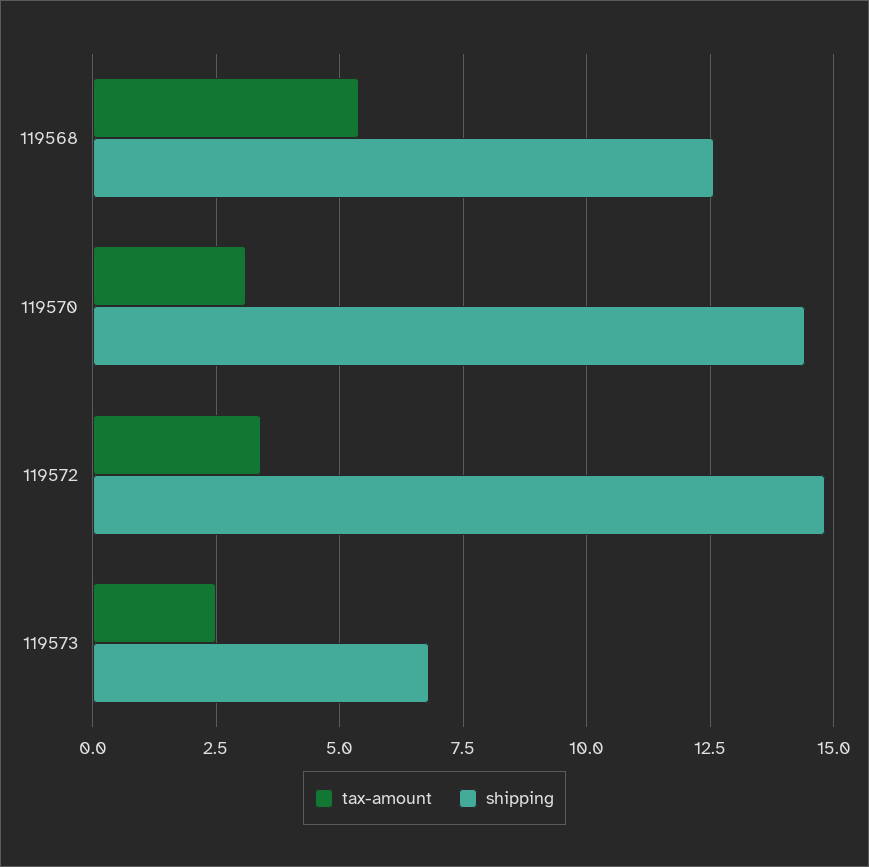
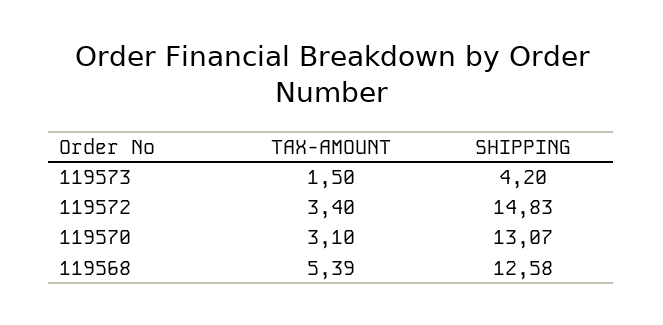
shipping, 119570: 14.5 -> 13.07
tax-amount, 119573: 2.5 -> 1.5
shipping, 119573: 6.75 -> 4.2

